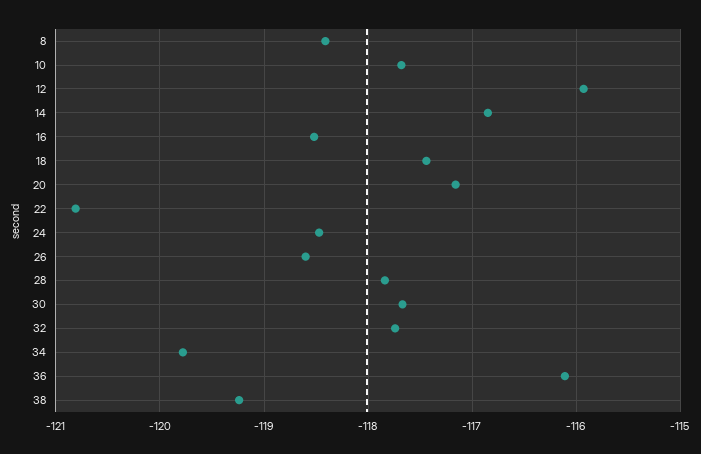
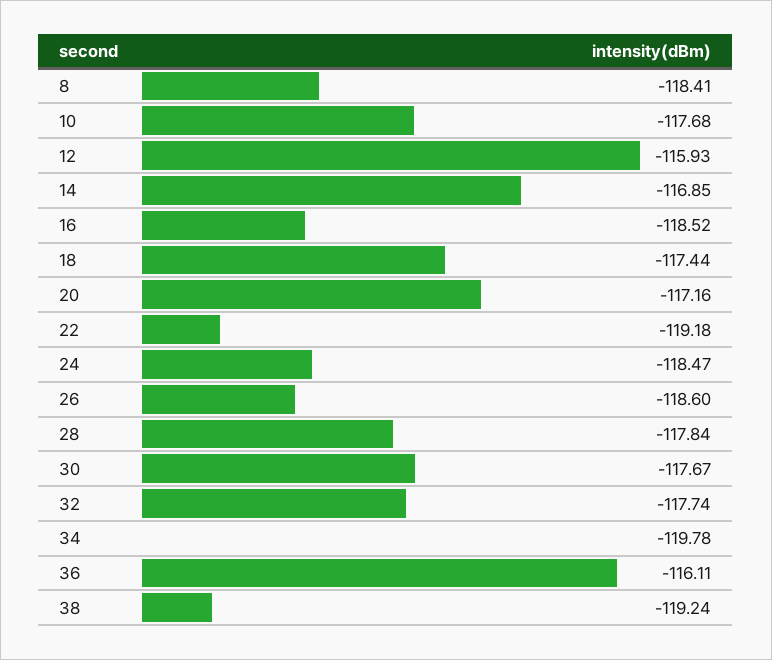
22: -120.8 -> -119.18

